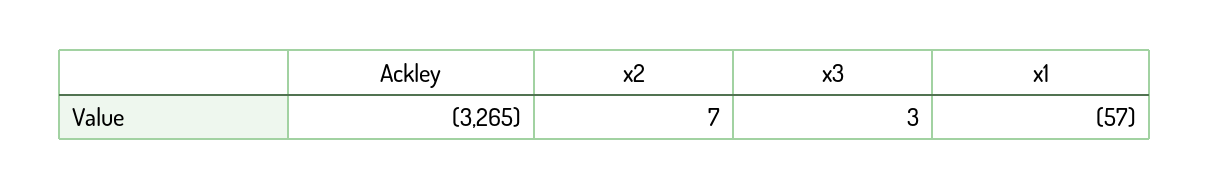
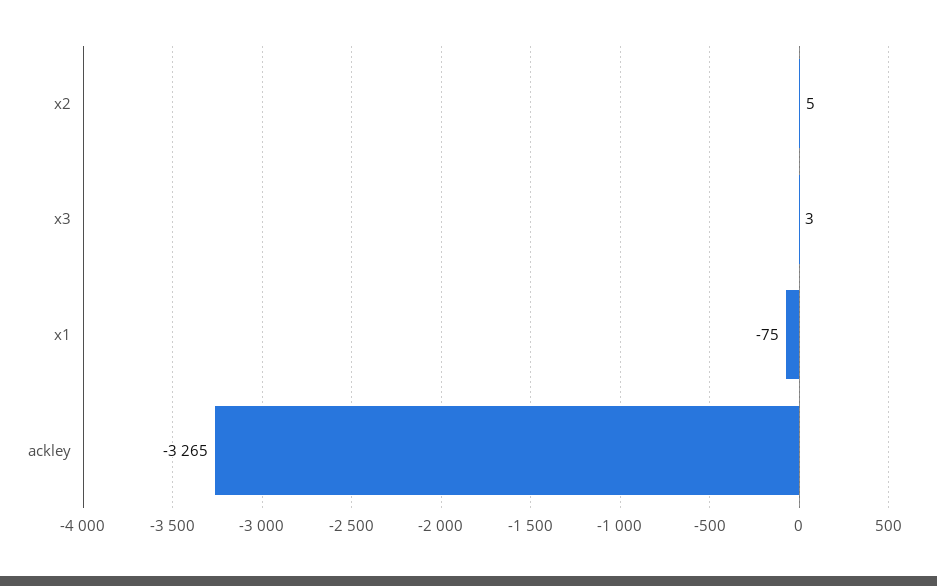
x2: 7 -> 5
x1: -57 -> -75

